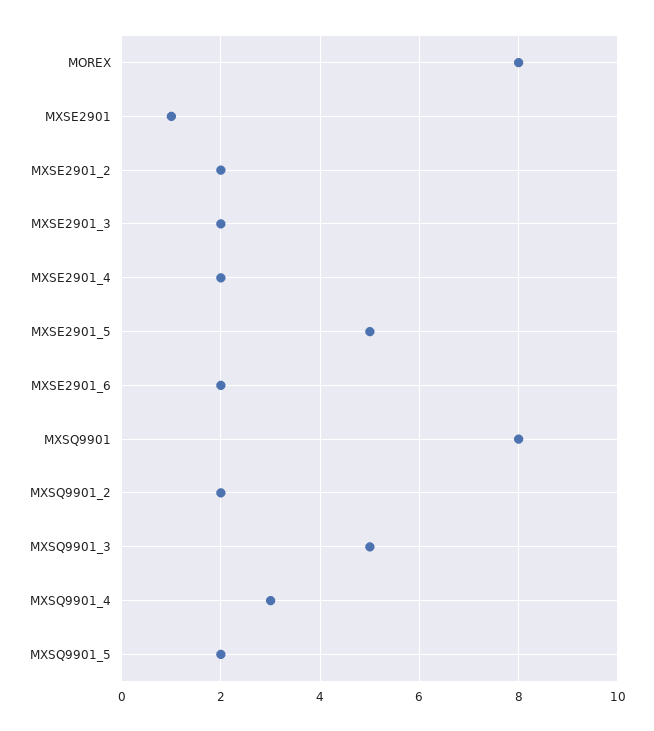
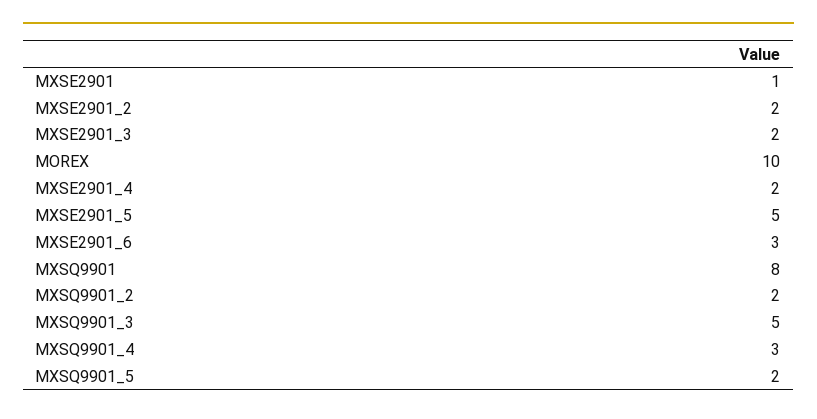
MOREX: 8 -> 10
MXSE2901_6: 2 -> 3

